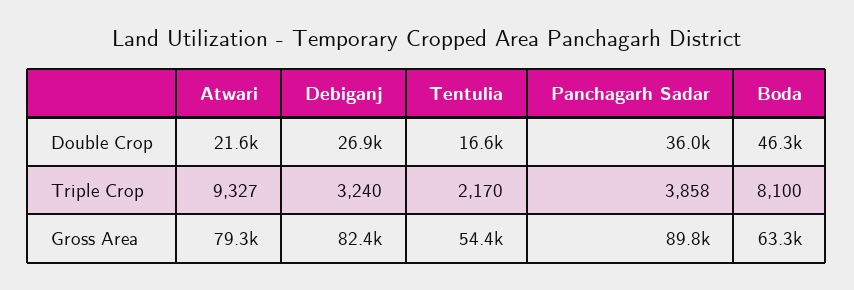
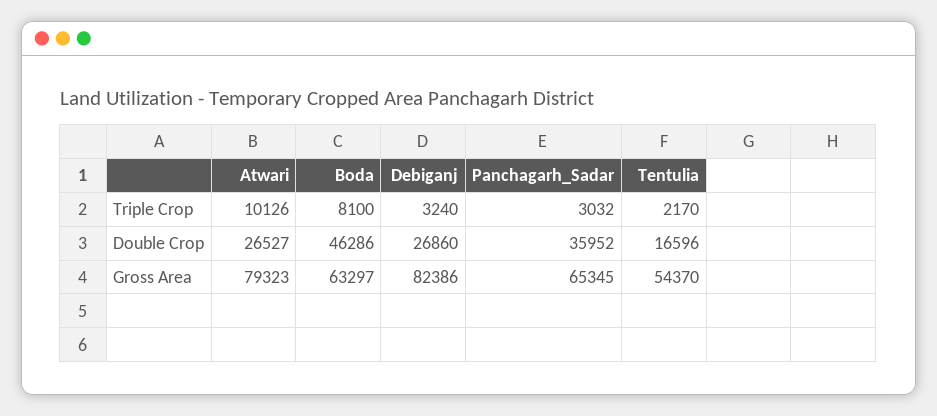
Atwari, Double Crop: 21600 -> 26527
Atwari, Triple Crop: 9327 -> 10126
Panchagarh Sadar, Triple Crop: 3858 -> 3032
Panchagarh Sadar, Gross Area: 89800 -> 65345

